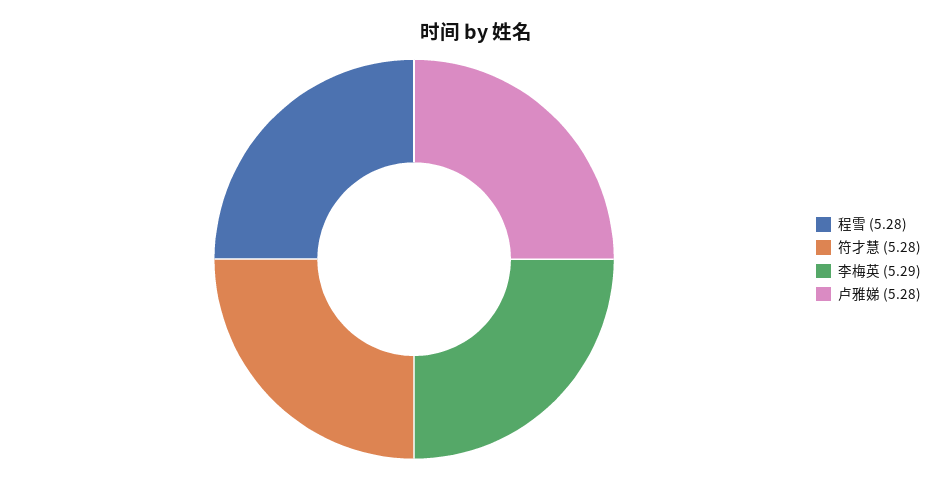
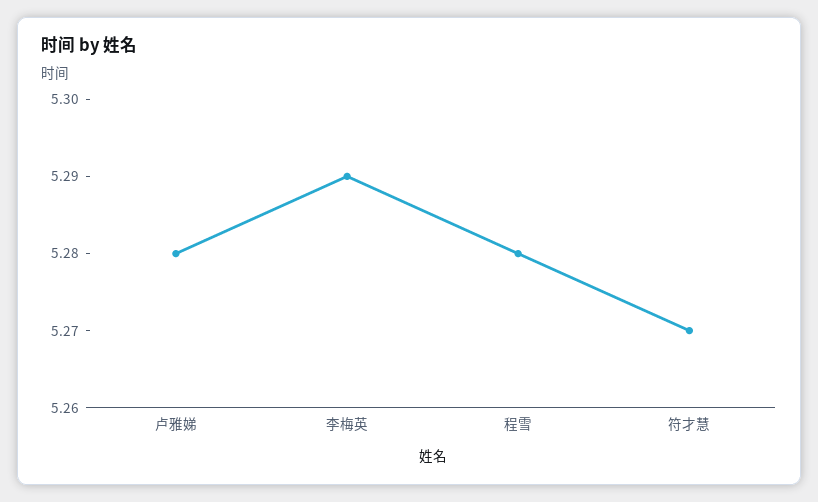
符才慧: 5.28 -> 5.27

